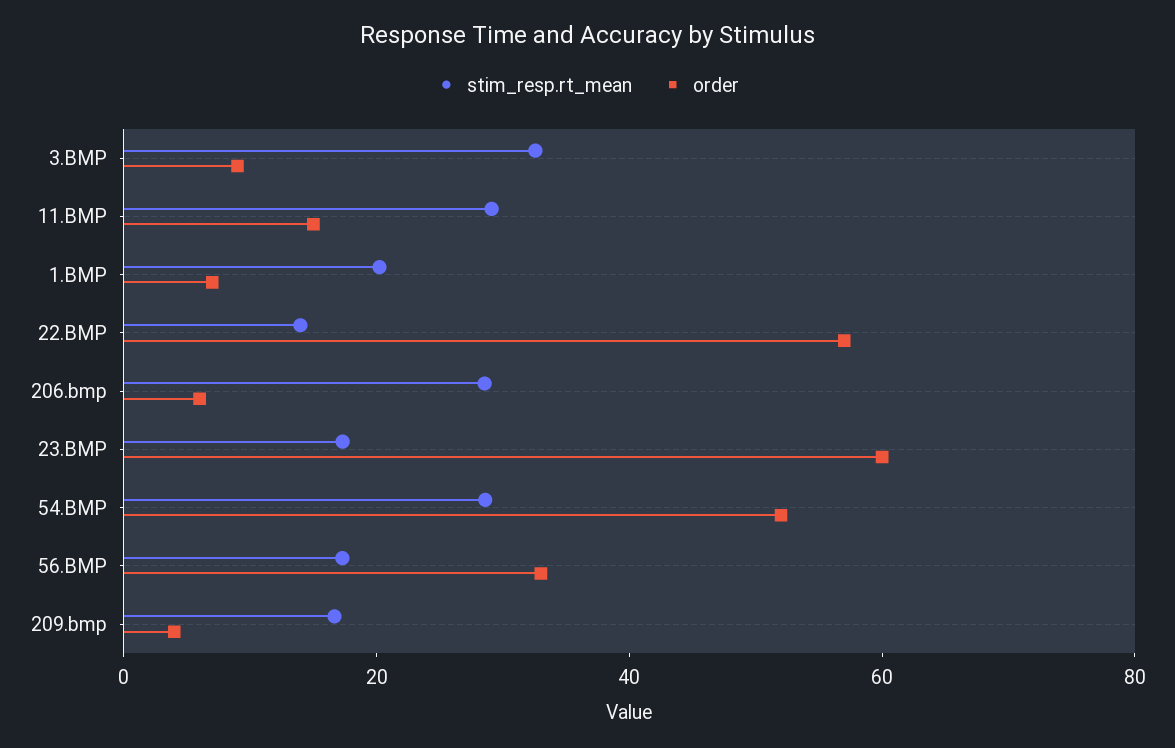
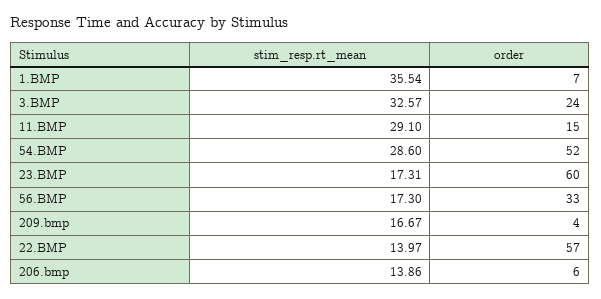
order, 3.BMP: 10 -> 24
stim_resp.rt_mean, 1.BMP: 20 -> 35.54
stim_resp.rt_mean, 206.bmp: 30 -> 13.86

